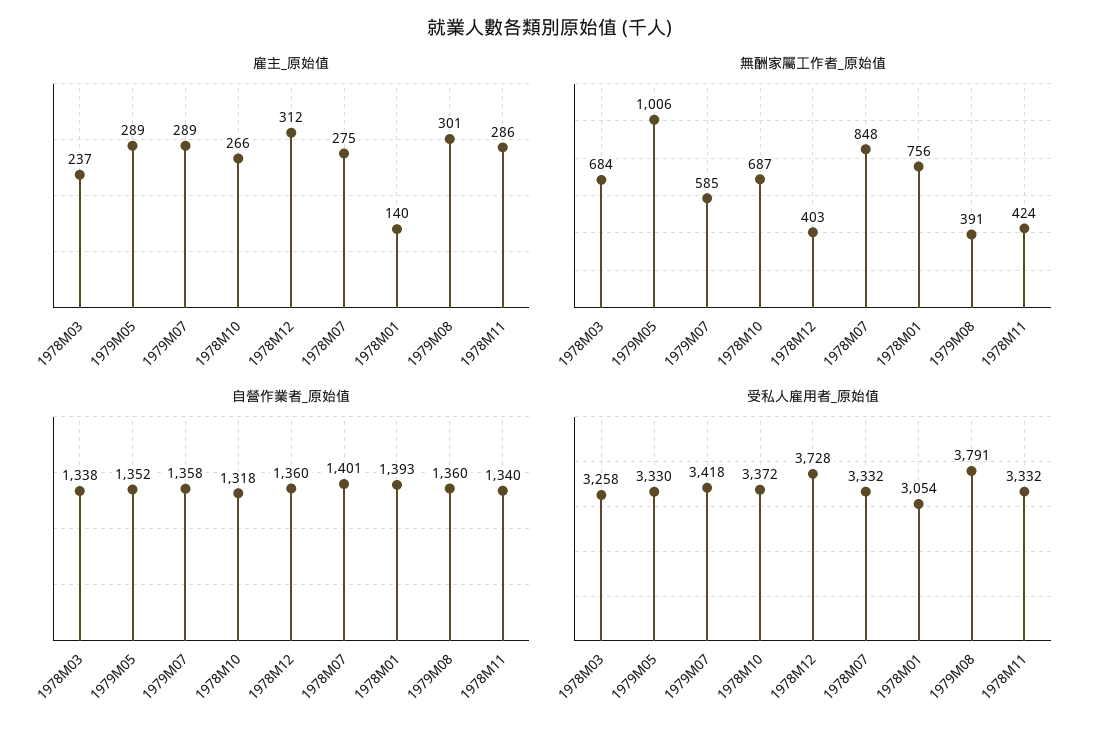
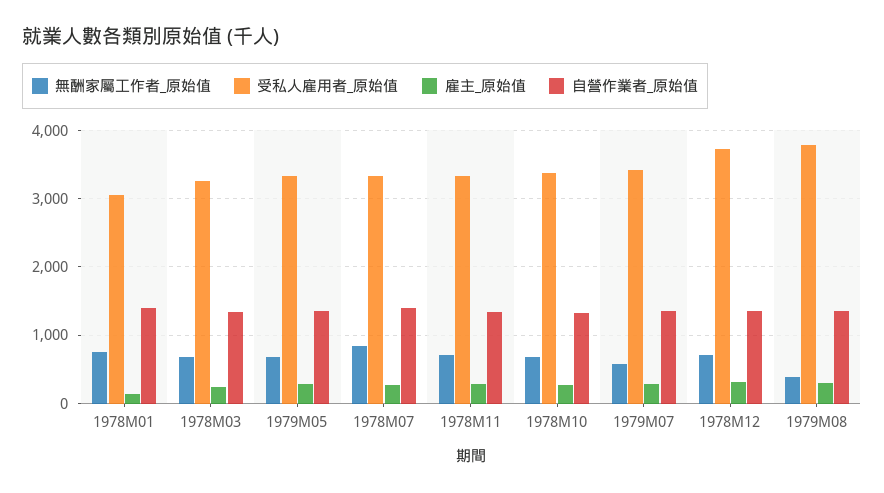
無酬家屬工作者_原始值, 1979M05: 1006 -> 700
無酬家屬工作者_原始值, 1978M12: 403 -> 700
無酬家屬工作者_原始值, 1978M11: 424 -> 700

